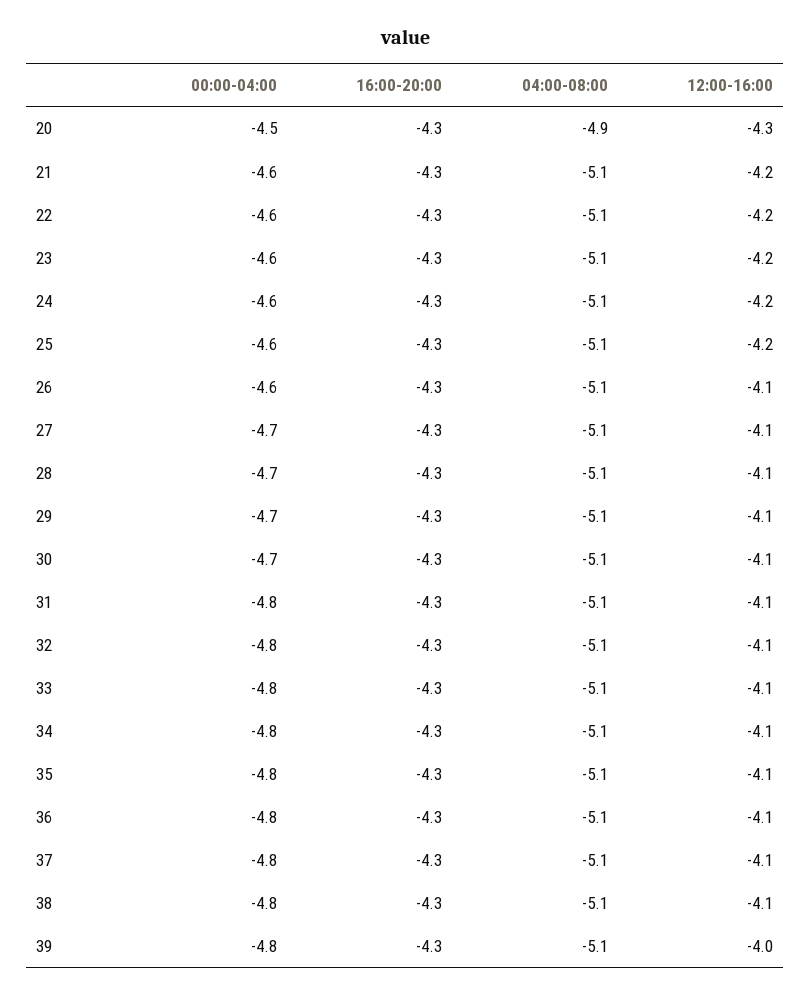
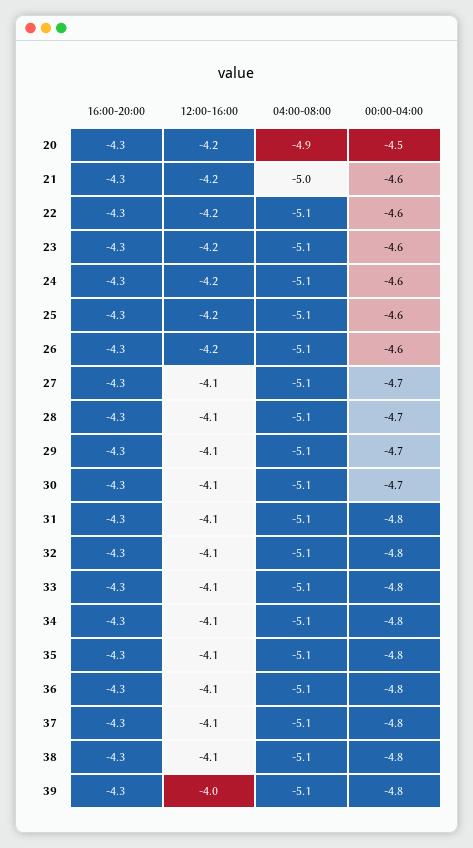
12:00-16:00, 20: -4.3 -> -4.2
04:00-08:00, 21: -5.1 -> -5
12:00-16:00, 26: -4.1 -> -4.2

